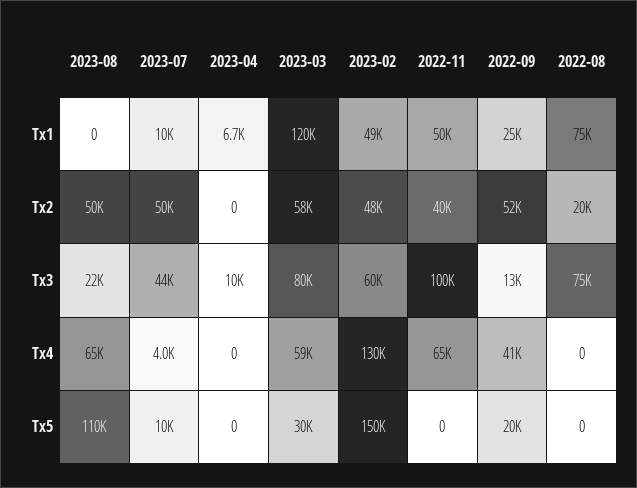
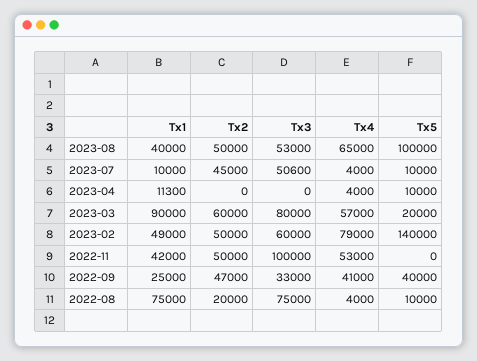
2023-08, Tx1: 0 -> 40000
2023-04, Tx1: 6700 -> 11300
2023-03, Tx1: 120000 -> 90000
2022-11, Tx1: 50000 -> 42000
2023-07, Tx2: 50000 -> 45000
2023-03, Tx2: 58000 -> 60000
2023-02, Tx2: 48000 -> 50000
2022-11, Tx2: 40000 -> 50000
2022-09, Tx2: 52000 -> 47000
2023-08, Tx3: 22000 -> 53000
2023-07, Tx3: 44000 -> 50600
2023-04, Tx3: 10000 -> 0
2022-09, Tx3: 13000 -> 33000
2023-04, Tx4: 0 -> 4000
2023-03, Tx4: 59000 -> 57000
2023-02, Tx4: 130000 -> 79000
2022-11, Tx4: 65000 -> 53000
2022-08, Tx4: 0 -> 4000
2023-08, Tx5: 110000 -> 100000
2023-04, Tx5: 0 -> 10000
2023-03, Tx5: 30000 -> 20000
2023-02, Tx5: 150000 -> 140000
2022-09, Tx5: 20000 -> 40000
2022-08, Tx5: 0 -> 10000

